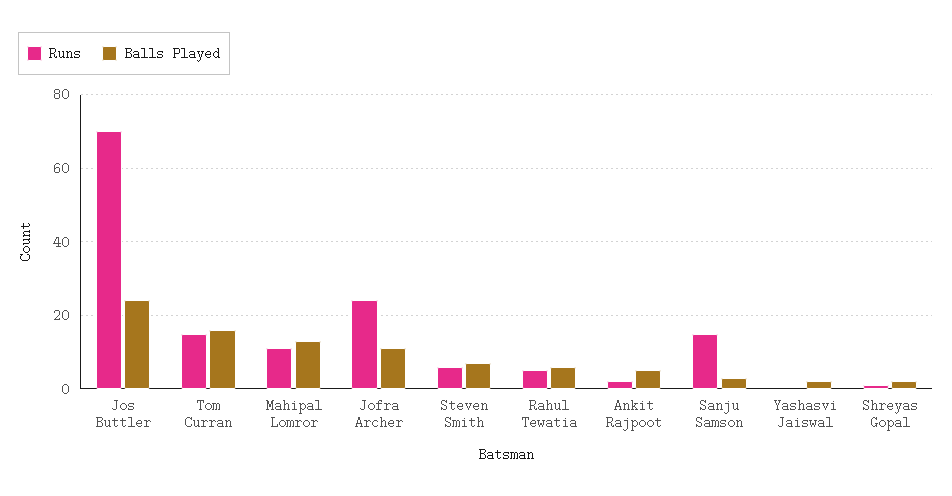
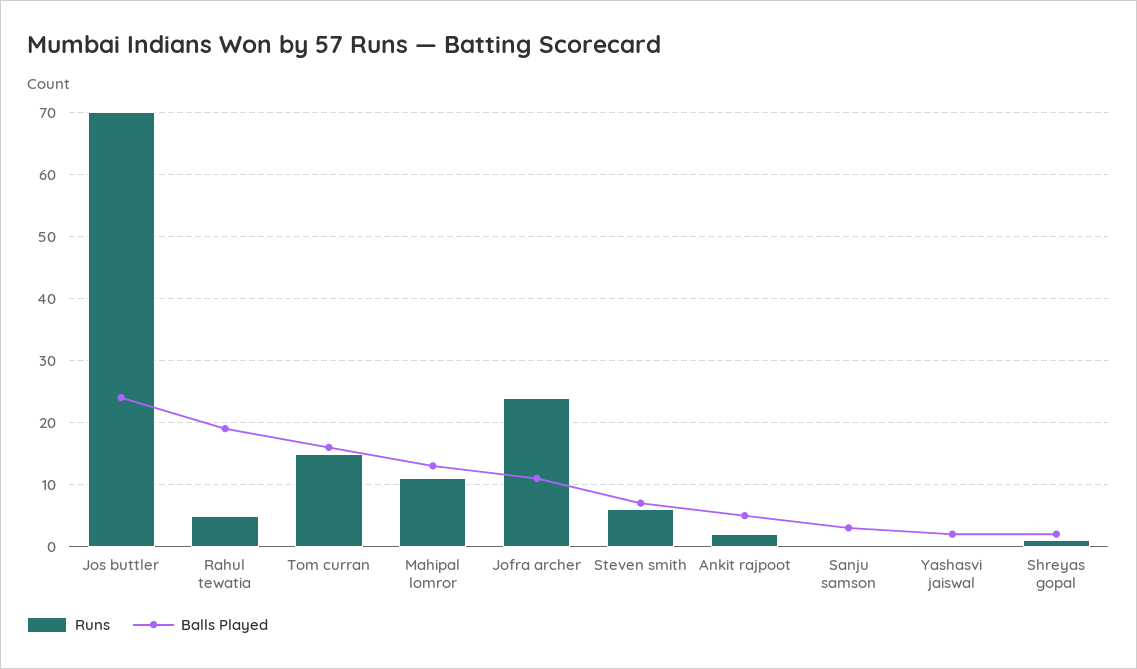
Balls Played, Rahul Tewatia: 5 -> 19
Runs, Sanju Samson: 15 -> 0

